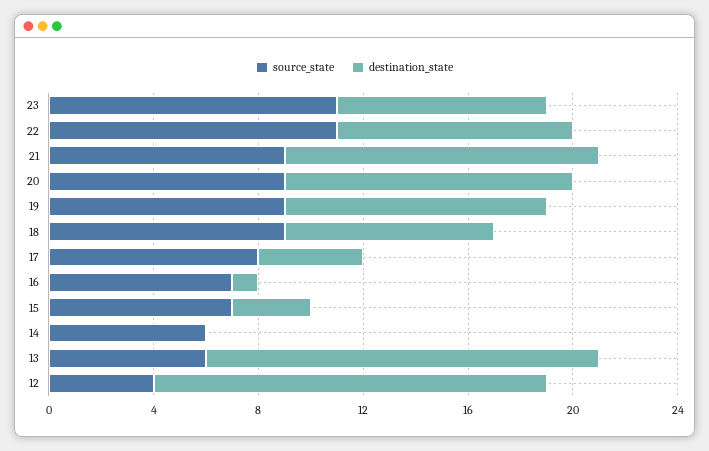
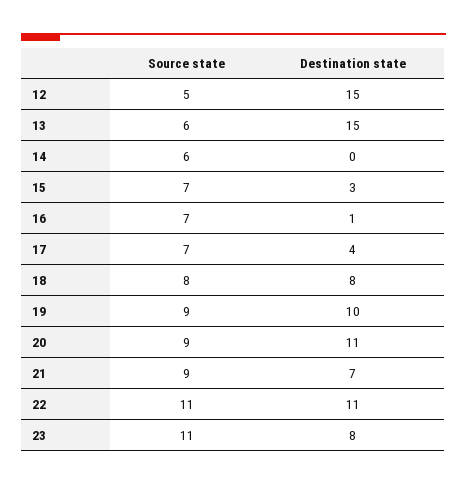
destination_state, 22: 9 -> 11
destination_state, 21: 12 -> 7
source_state, 18: 9 -> 8
source_state, 17: 8 -> 7
source_state, 12: 4 -> 5

